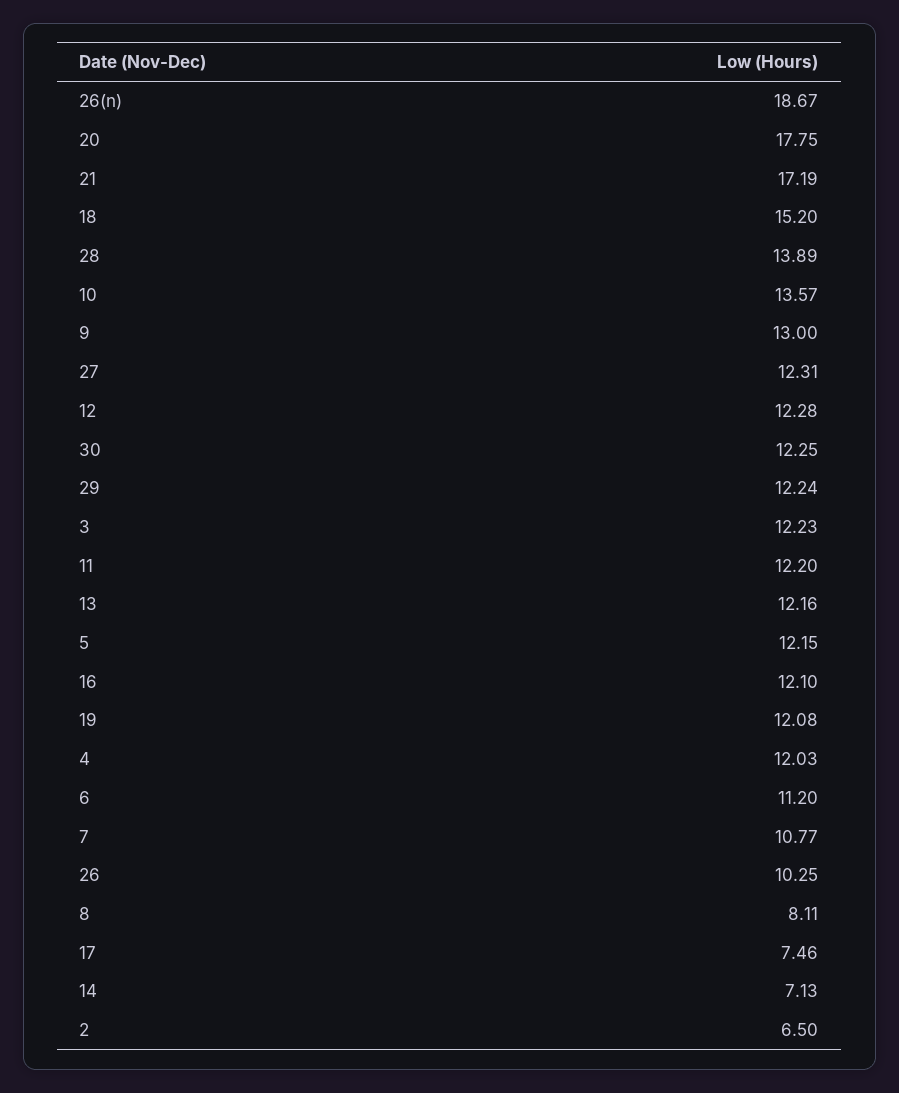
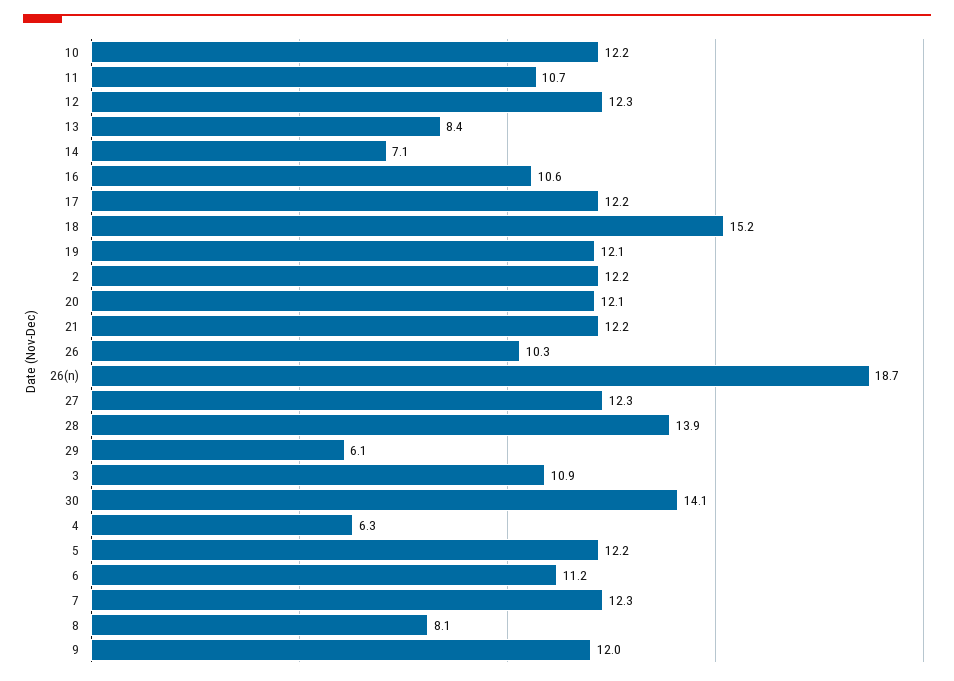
20: 17.75 -> 12.1
21: 17.19 -> 12.2
10: 13.57 -> 12.2
9: 13 -> 12
30: 12.25 -> 14.1
29: 12.24 -> 6.1
3: 12.23 -> 10.9
11: 12.2 -> 10.7
13: 12.16 -> 8.4
16: 12.1 -> 10.6
4: 12.03 -> 6.3
7: 10.77 -> 12.3
17: 7.46 -> 12.2
2: 6.5 -> 12.2

